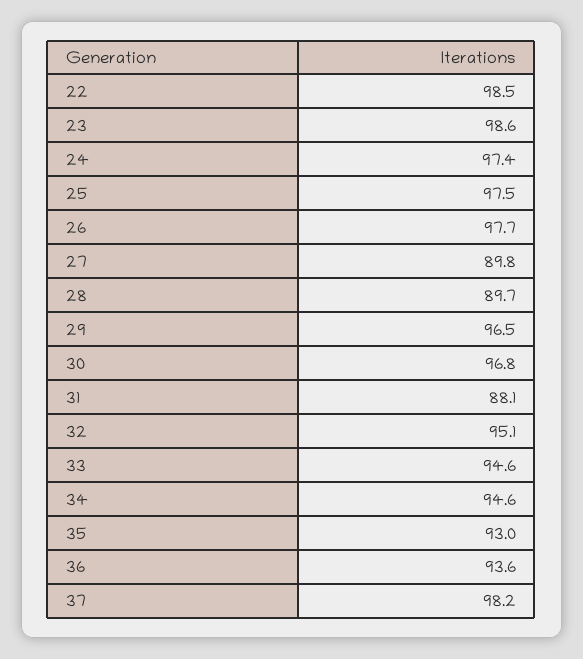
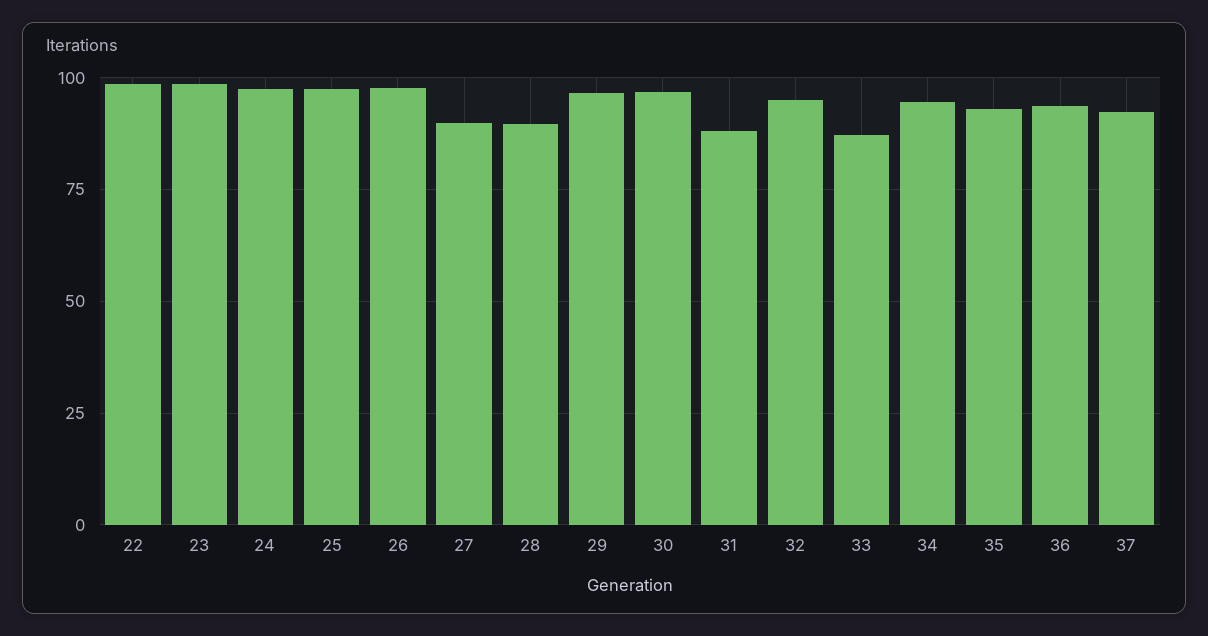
33: 94.6 -> 87.5
37: 98.2 -> 92.5

